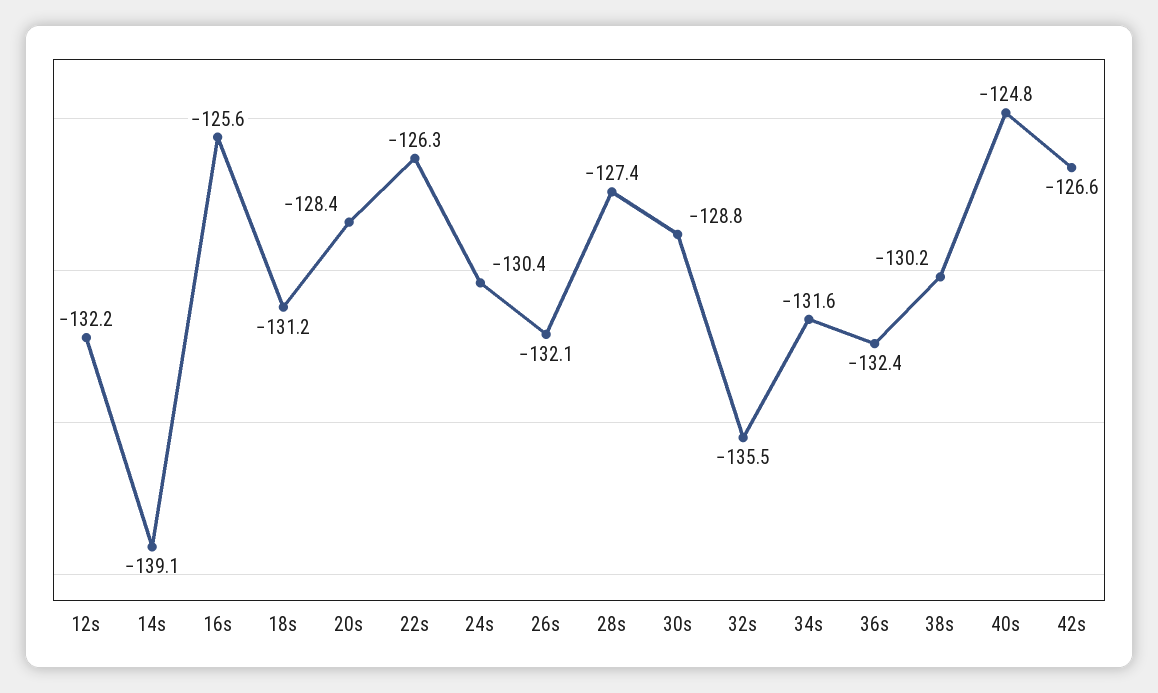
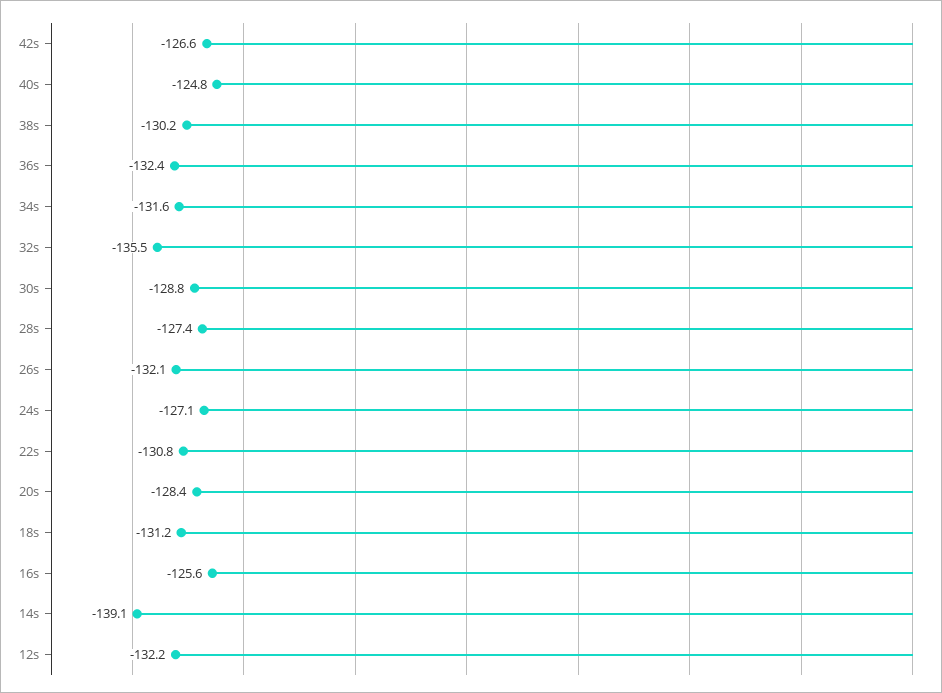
22s: -126.3 -> -130.8
24s: -130.4 -> -127.1

